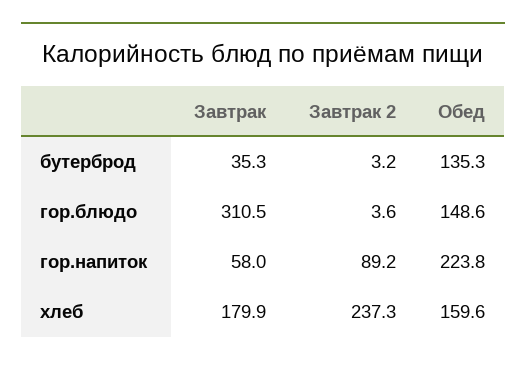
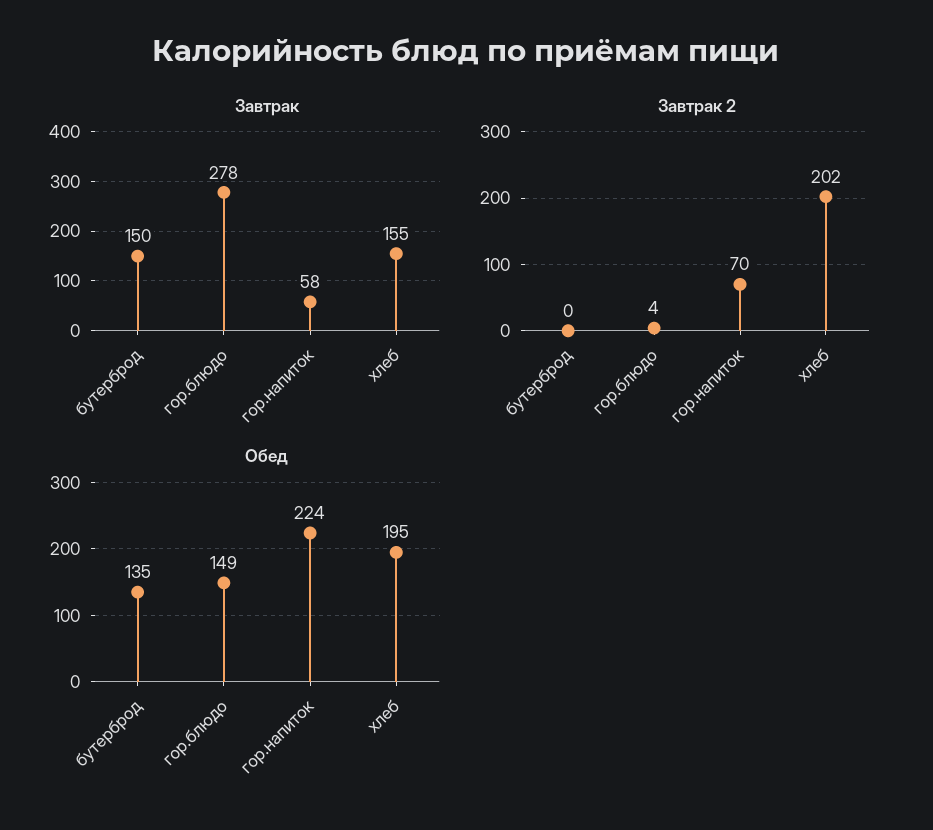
Завтрак, бутерброд: 35.3 -> 150
Завтрак 2, бутерброд: 3.2 -> 0
Завтрак, гор.блюдо: 310.5 -> 278
Завтрак 2, гор.напиток: 89.2 -> 70
Завтрак, хлеб: 179.9 -> 155
Завтрак 2, хлеб: 237.3 -> 202
Обед, хлеб: 159.6 -> 195

